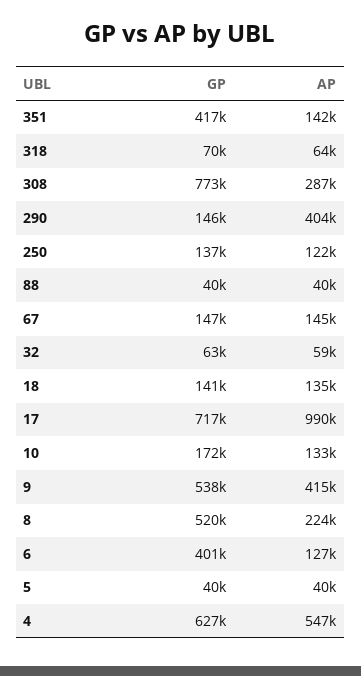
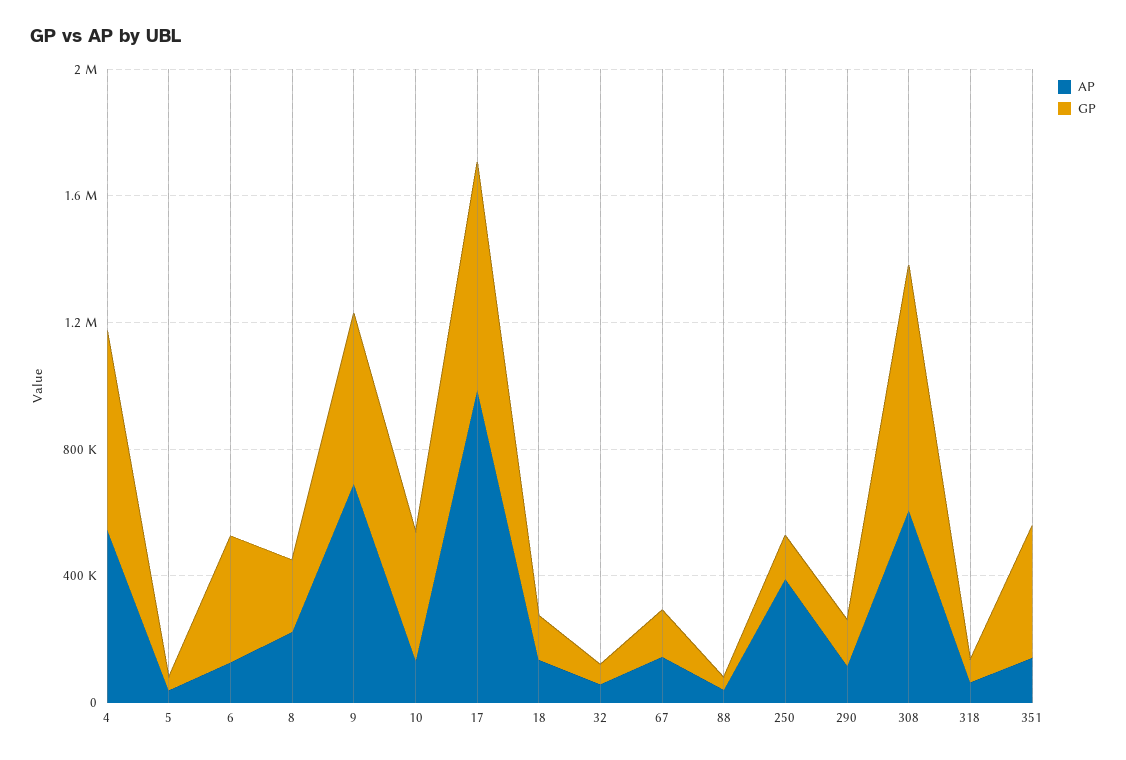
AP, 308: 287000 -> 600000
AP, 290: 404000 -> 100000
AP, 250: 122000 -> 400000
GP, 10: 172000 -> 400000
AP, 9: 415000 -> 700000
GP, 8: 520000 -> 200000

